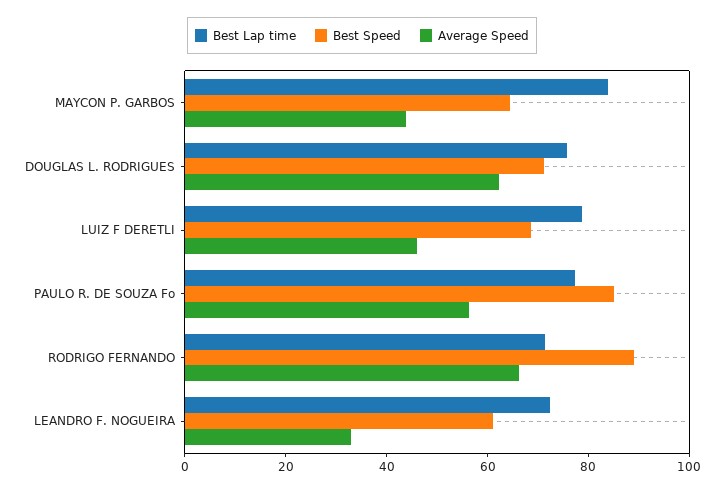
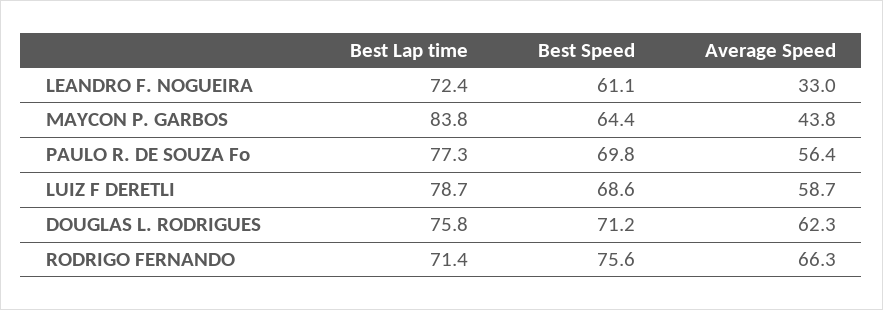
Average Speed, LUIZ F DERETLI: 45 -> 58.7
Best Speed, PAULO R. DE SOUZA Fo: 85 -> 69.8
Best Speed, RODRIGO FERNANDO: 90 -> 75.6

